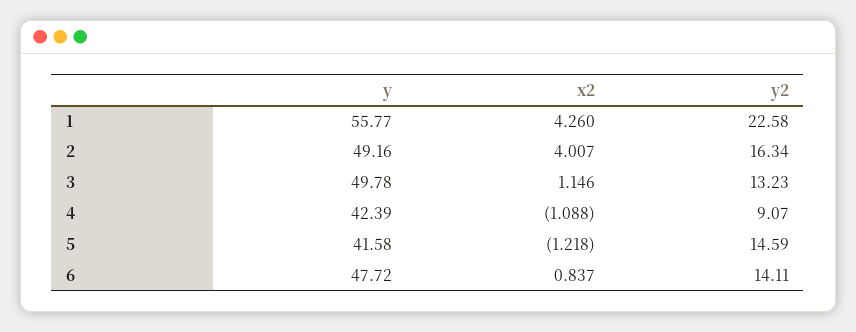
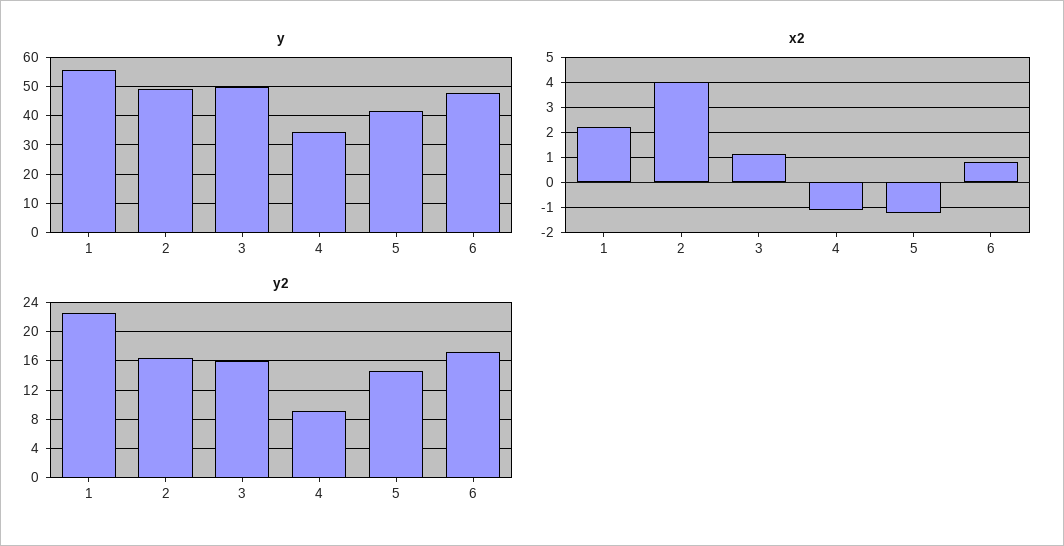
x2, 1: 4.26 -> 2.25
y2, 3: 13.23 -> 16
y, 4: 42.39 -> 35
y2, 6: 14.11 -> 17

